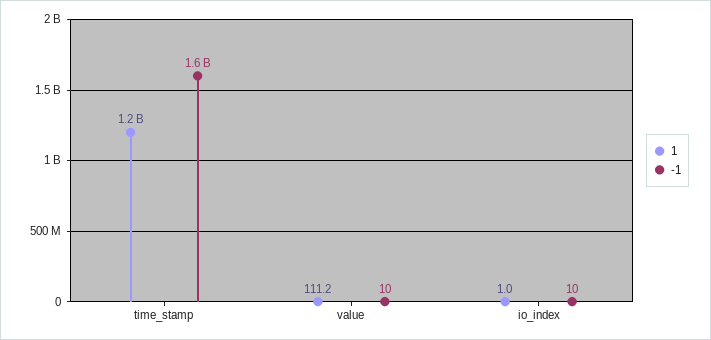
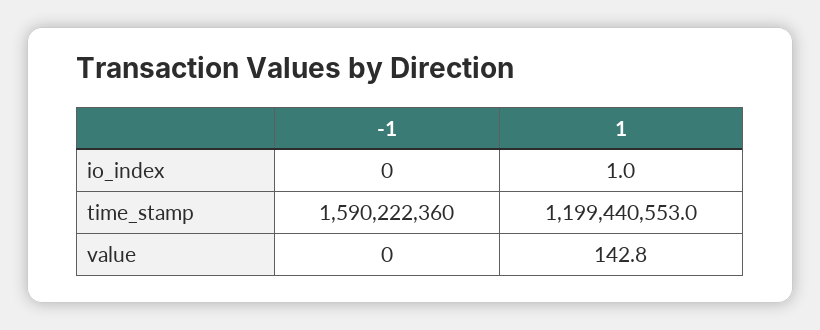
1, value: 111.2 -> 142.8
-1, value: 10 -> 0
-1, io_index: 10 -> 0

